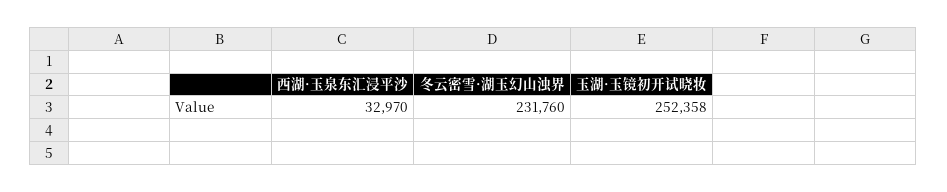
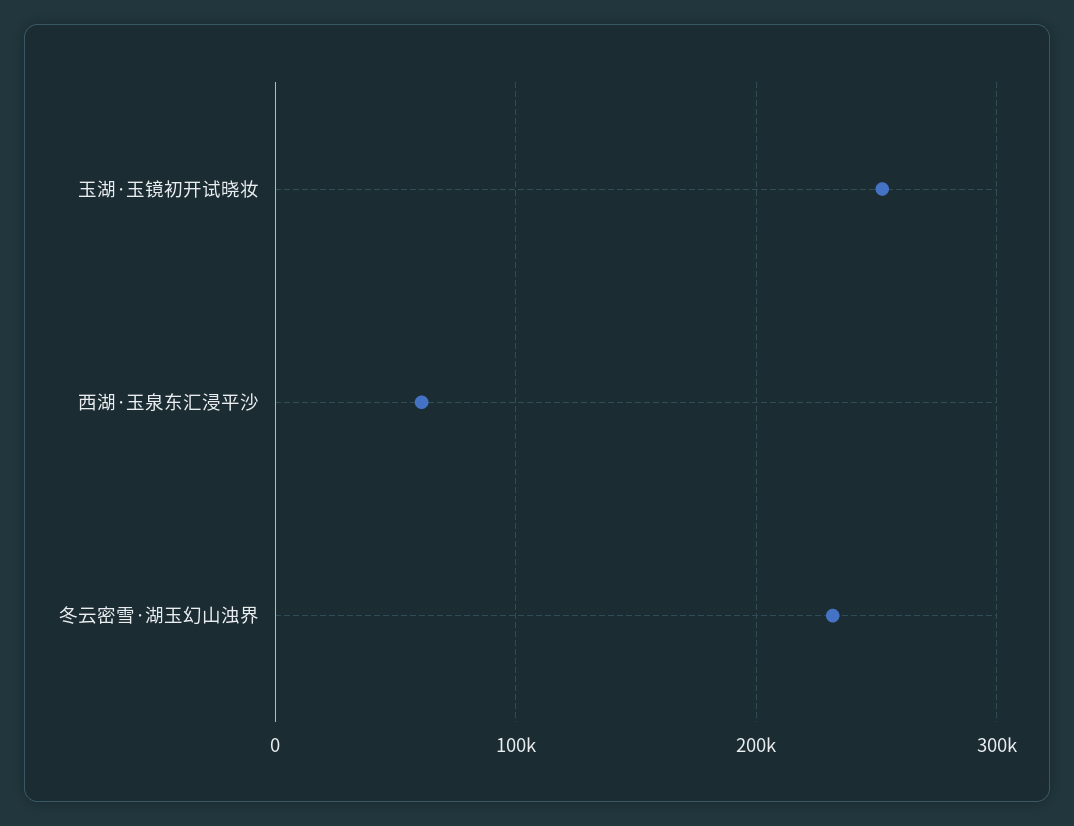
西湖·玉泉东汇浸平沙: 32970 -> 60000

